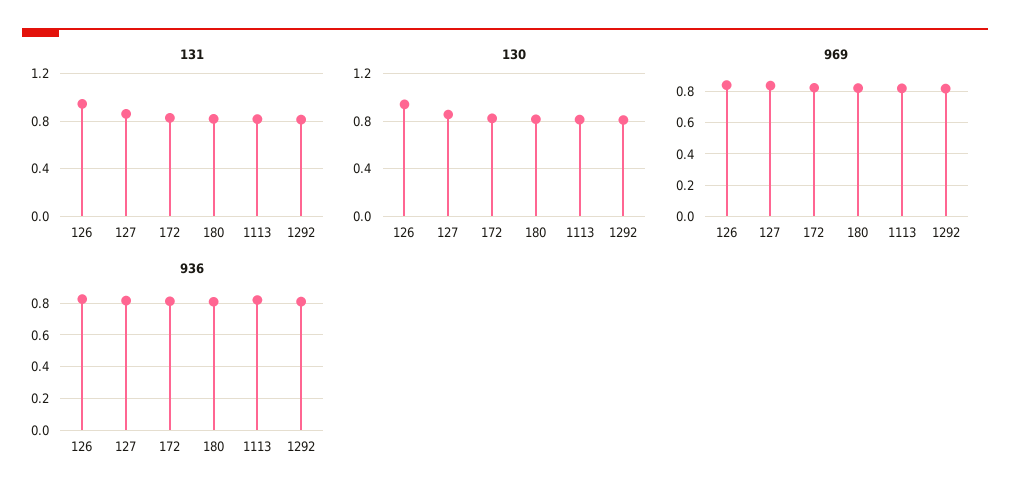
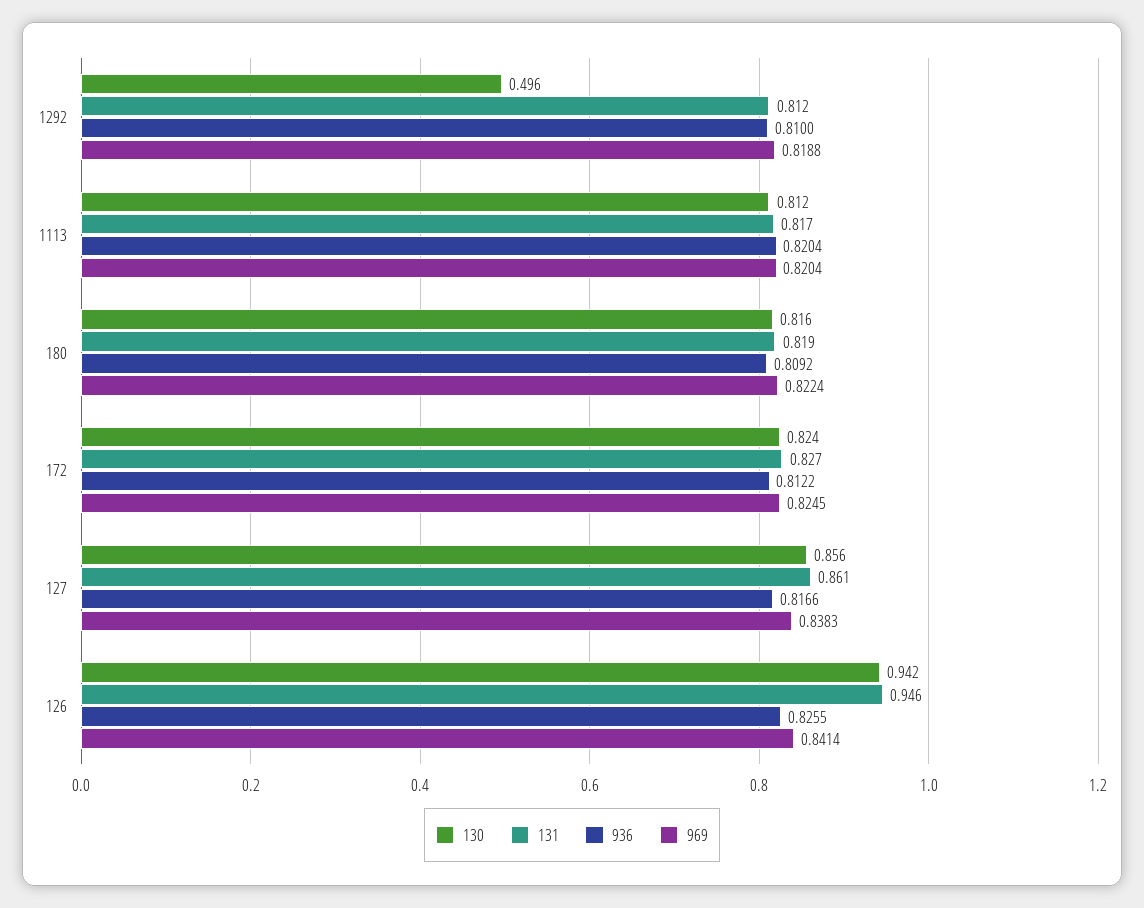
130, 1292: 0.8 -> 0.496

